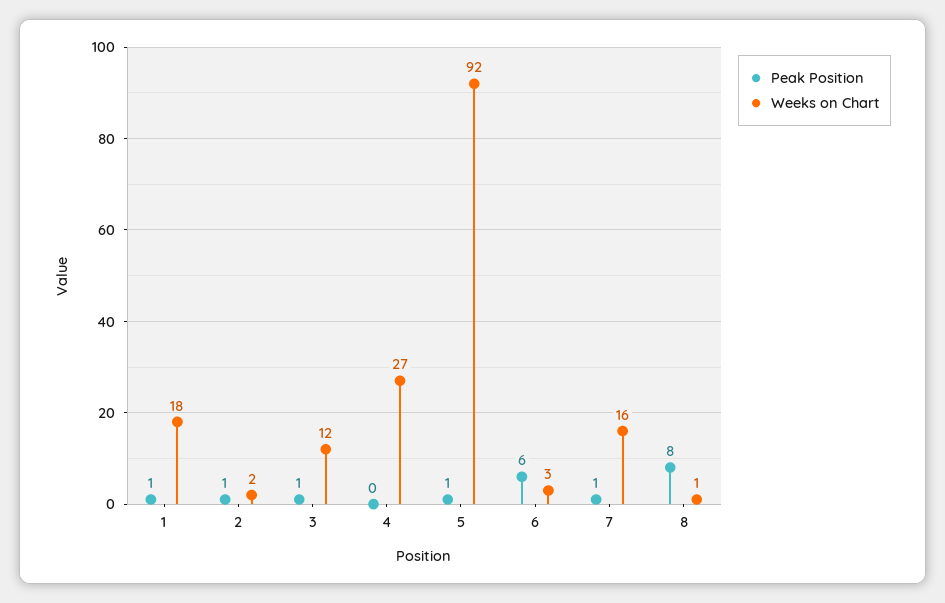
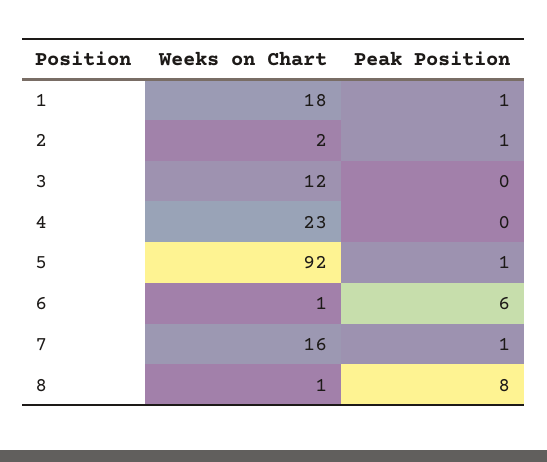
Peak Position, 3: 1 -> 0
Weeks on Chart, 4: 27 -> 23
Weeks on Chart, 6: 3 -> 1

